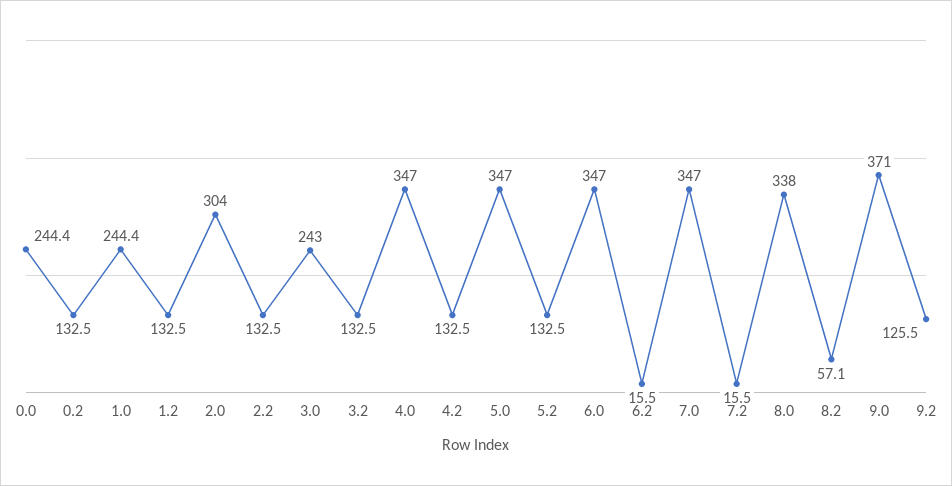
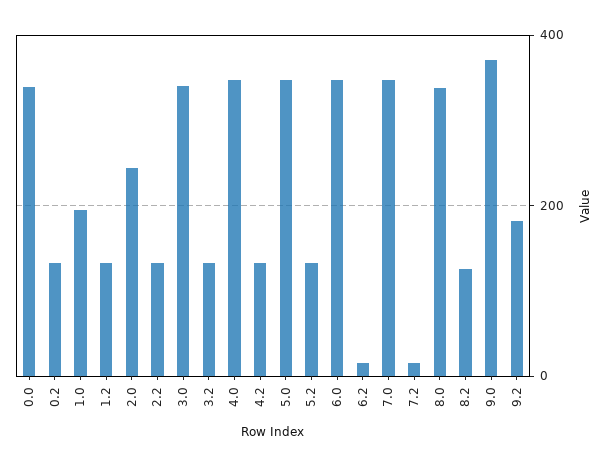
0.0: 244.4 -> 340
1.0: 244.4 -> 200
2.0: 304 -> 240
3.0: 243 -> 340
8.2: 57.1 -> 120
9.2: 125.5 -> 180

